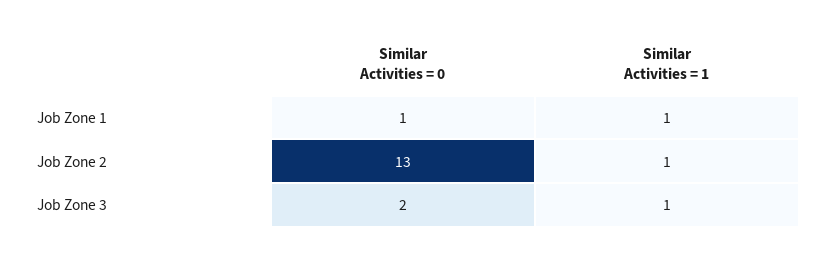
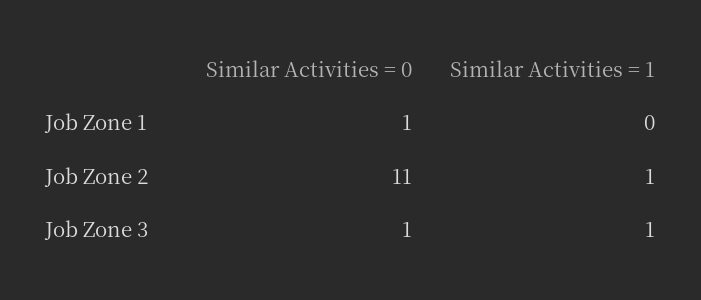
Similar Activities = 1, Job Zone 1: 1 -> 0
Similar Activities = 0, Job Zone 2: 13 -> 11
Similar Activities = 0, Job Zone 3: 2 -> 1

